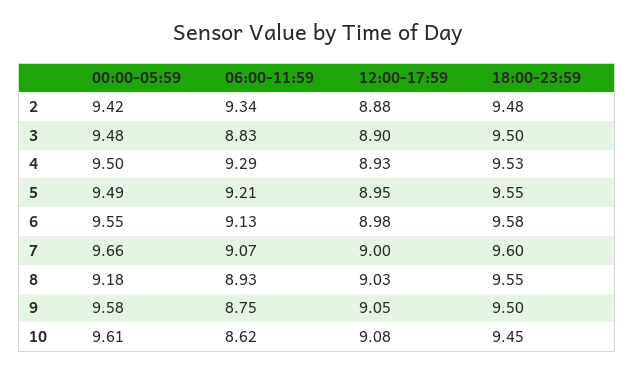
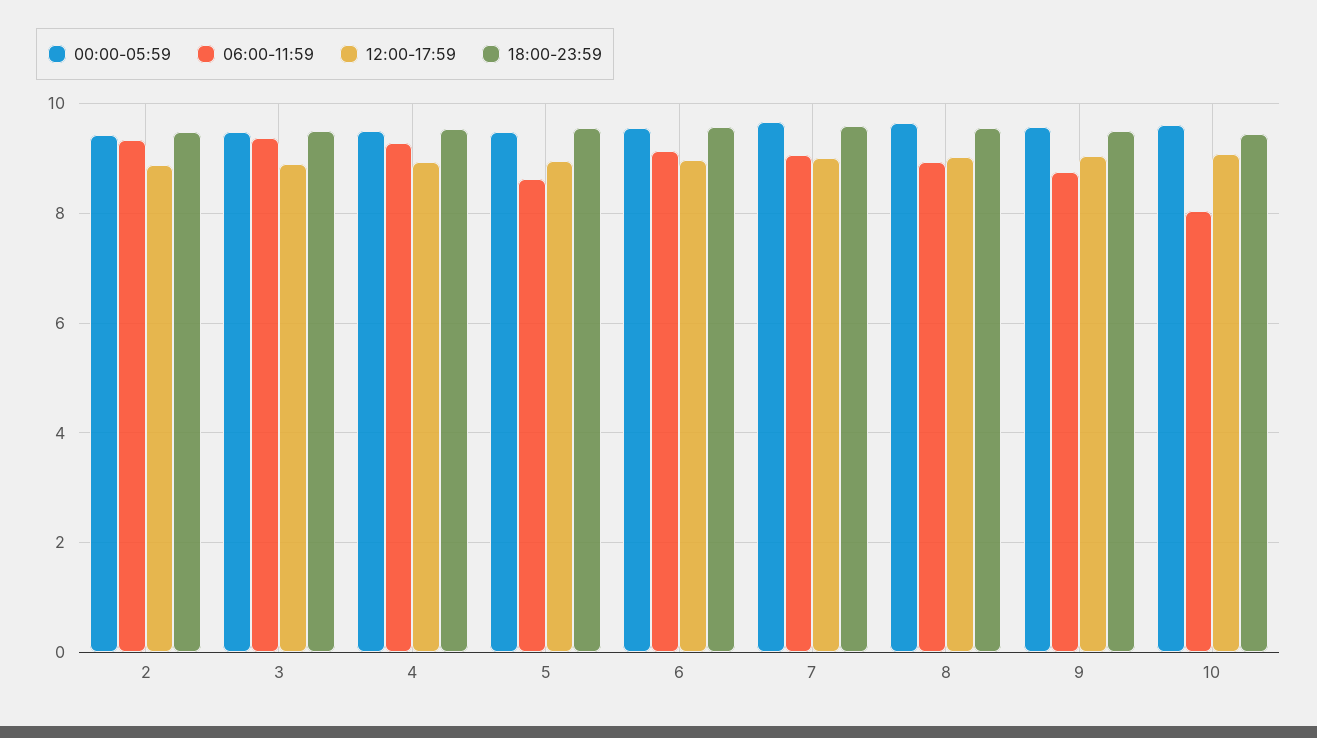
06:00-11:59, 3: 8.83 -> 9.4
06:00-11:59, 5: 9.21 -> 8.6
00:00-05:59, 8: 9.18 -> 9.6
06:00-11:59, 10: 8.62 -> 8

